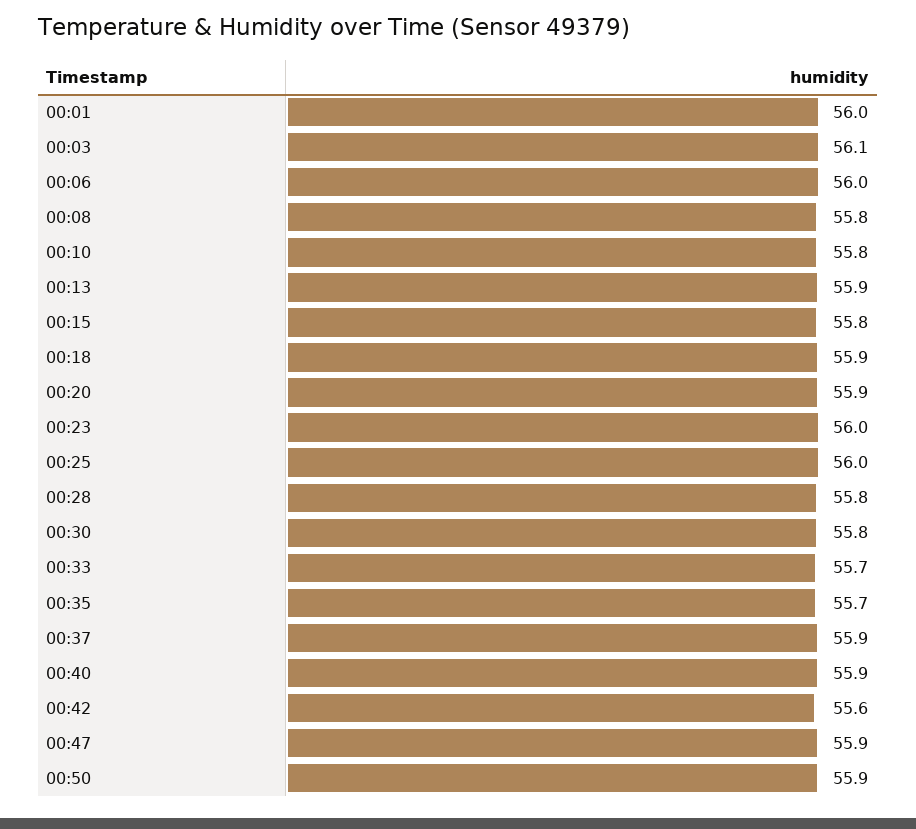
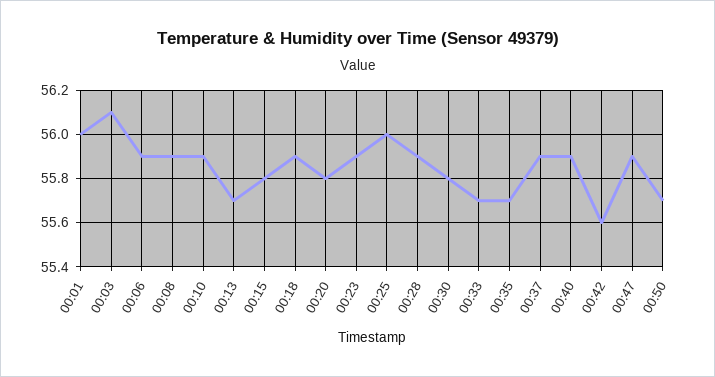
00:06: 56 -> 55.9
00:08: 55.8 -> 55.9
00:10: 55.8 -> 55.9
00:13: 55.9 -> 55.7
00:20: 55.9 -> 55.8
00:23: 56 -> 55.9
00:28: 55.8 -> 55.9
00:50: 55.9 -> 55.7

